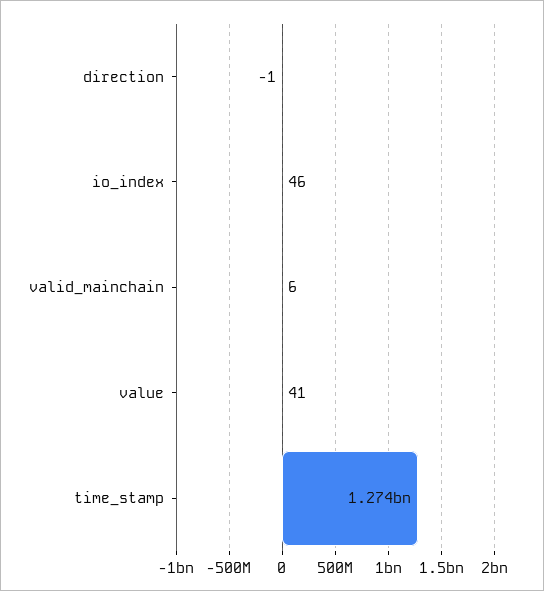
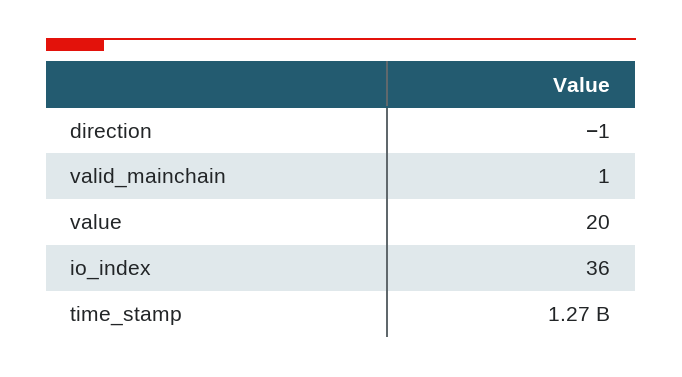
io_index: 46 -> 36
valid_mainchain: 6 -> 1
value: 41 -> 20

